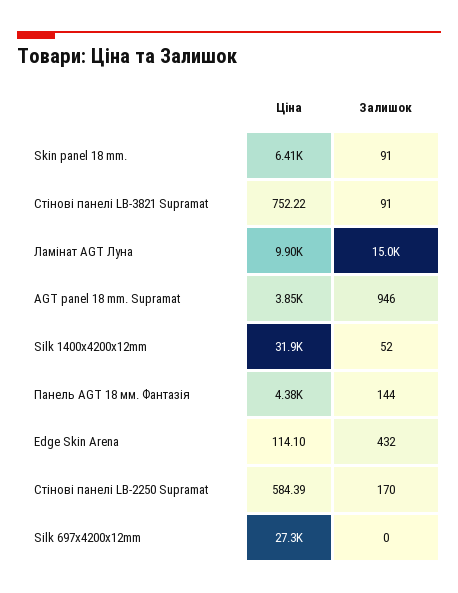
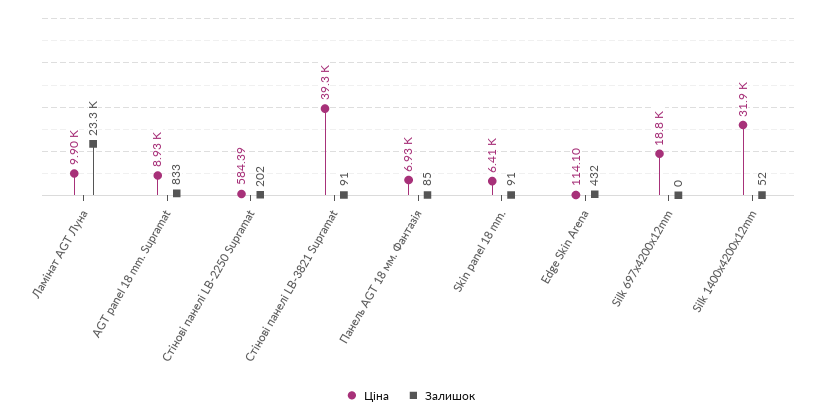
Ціна, Стінові панелі LB-3821 Supramat: 752.22 -> 39300
Залишок, Ламінат AGT Луна: 15000 -> 23300
Ціна, AGT panel 18 mm. Supramat: 3850 -> 8930
Залишок, AGT panel 18 mm. Supramat: 946 -> 833
Ціна, Панель AGT 18 мм. Фантазія: 4380 -> 6930
Залишок, Панель AGT 18 мм. Фантазія: 144 -> 85
Залишок, Стінові панелі LB-2250 Supramat: 170 -> 202
Ціна, Silk 697x4200x12mm: 27300 -> 18800

